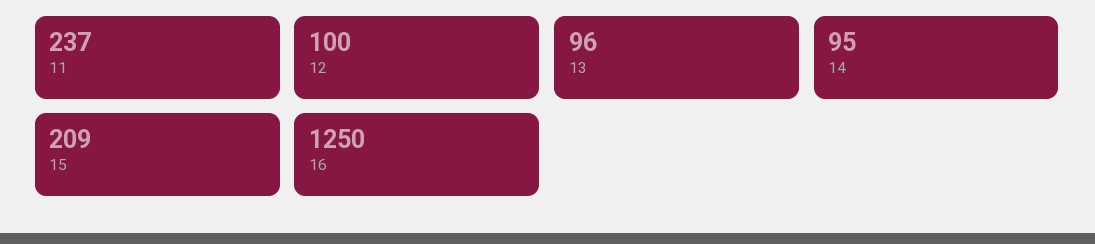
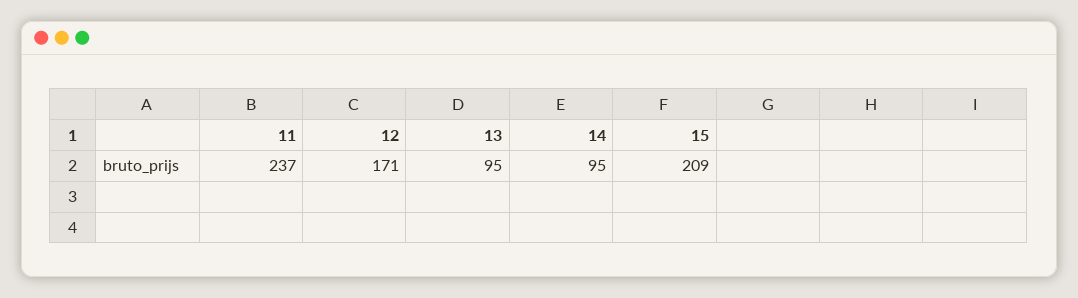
12: 100 -> 171
13: 96 -> 95
16: 1250 -> none

